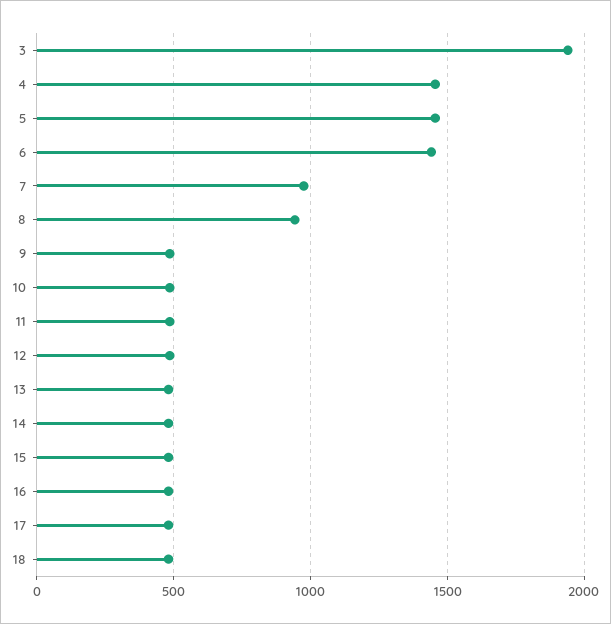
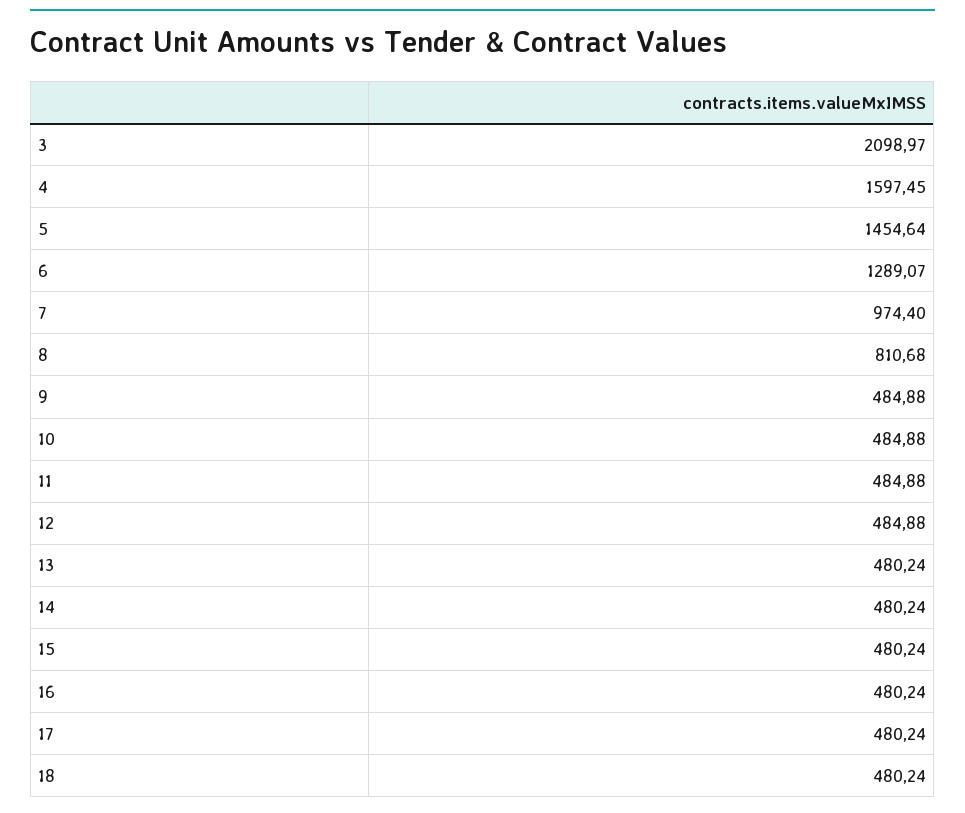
3: 1950 -> 2098.97
4: 1450 -> 1597.45
6: 1450 -> 1289.07
8: 950 -> 810.68

